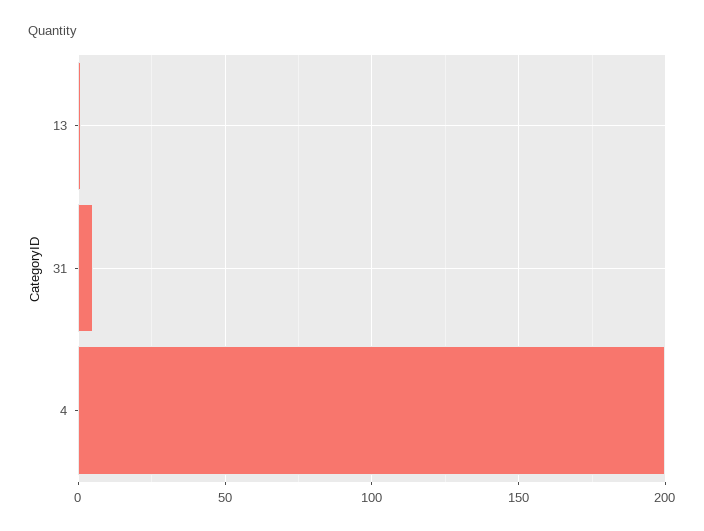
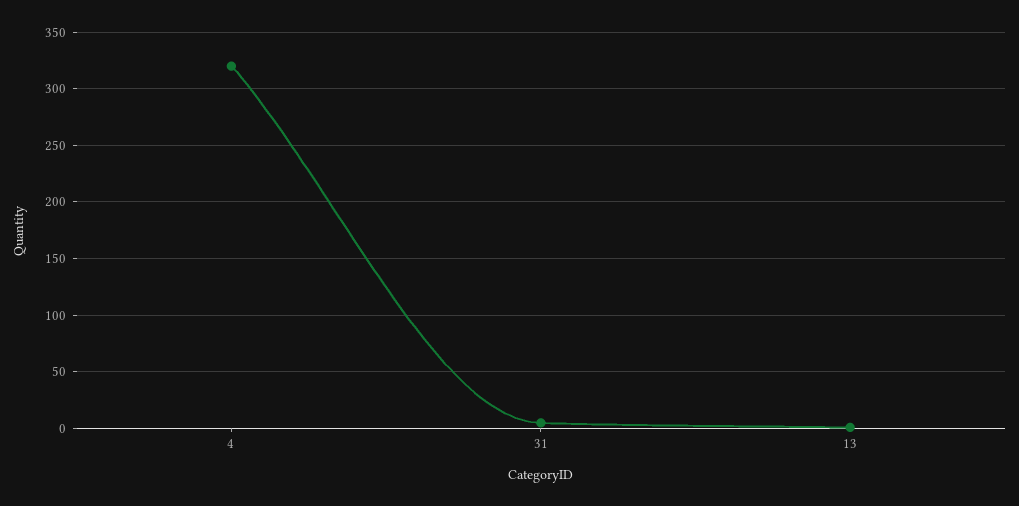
4: 200 -> 320

